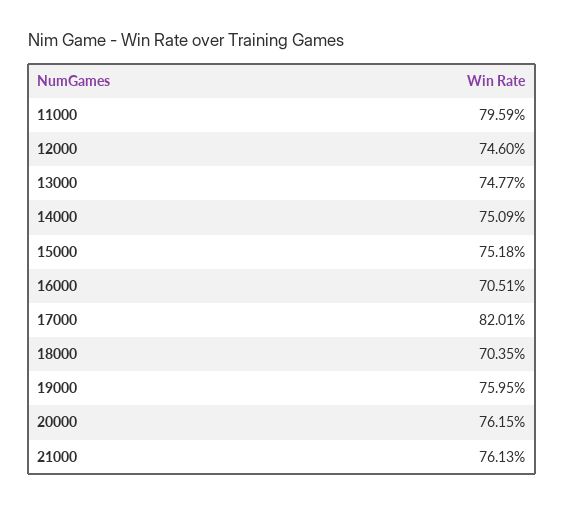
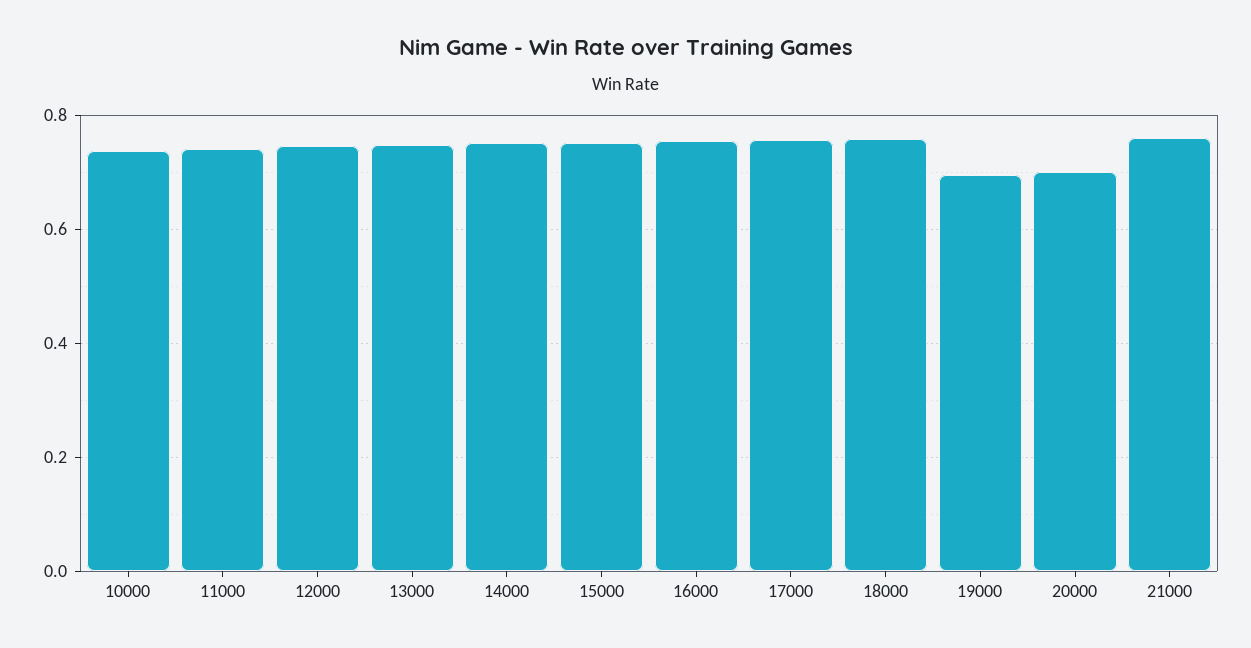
11000: 0.7959 -> 0.74
16000: 0.7051 -> 0.76
17000: 0.8201 -> 0.76
18000: 0.7035 -> 0.76
19000: 0.7595 -> 0.7
20000: 0.7615 -> 0.7
10000: none -> 0.74

